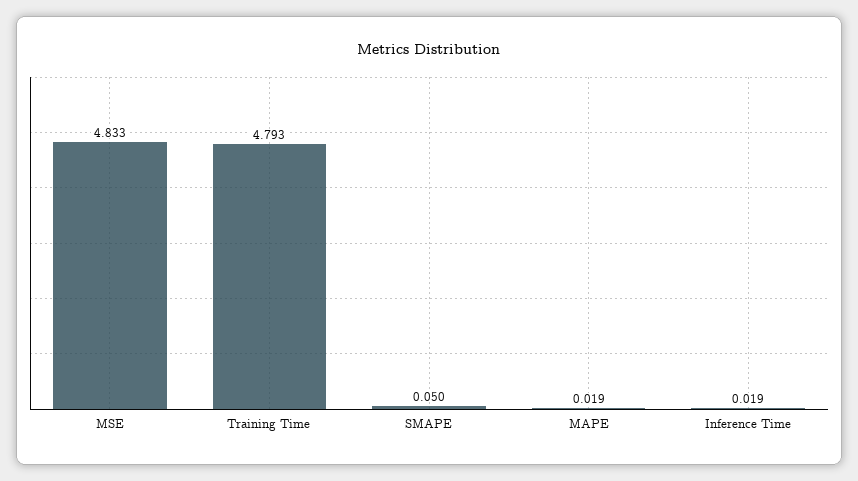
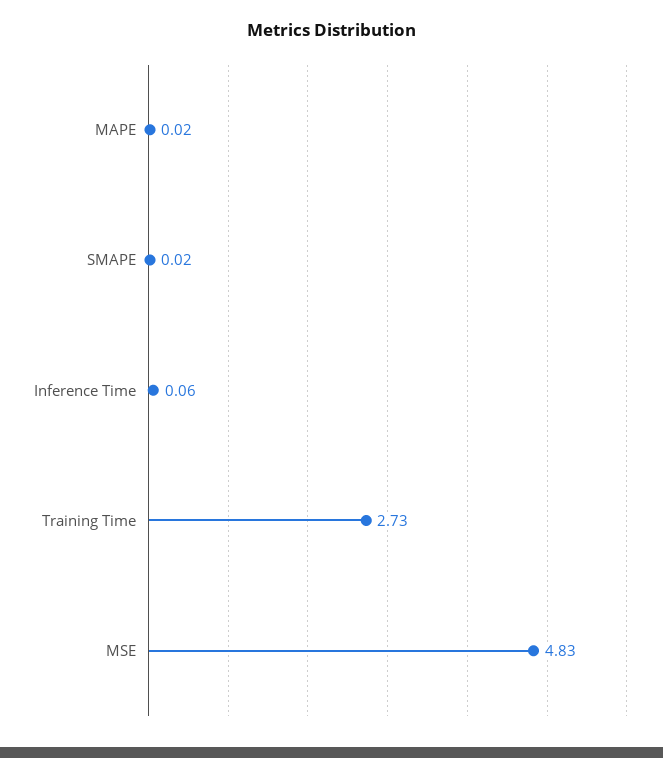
Training Time: 4.793 -> 2.73
SMAPE: 0.05 -> 0.02
Inference Time: 0.019 -> 0.06

